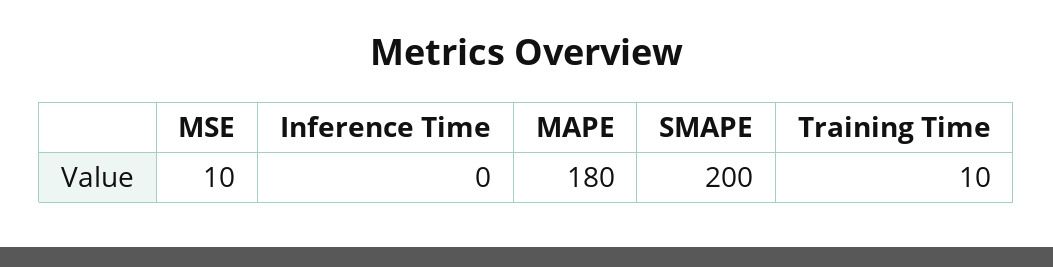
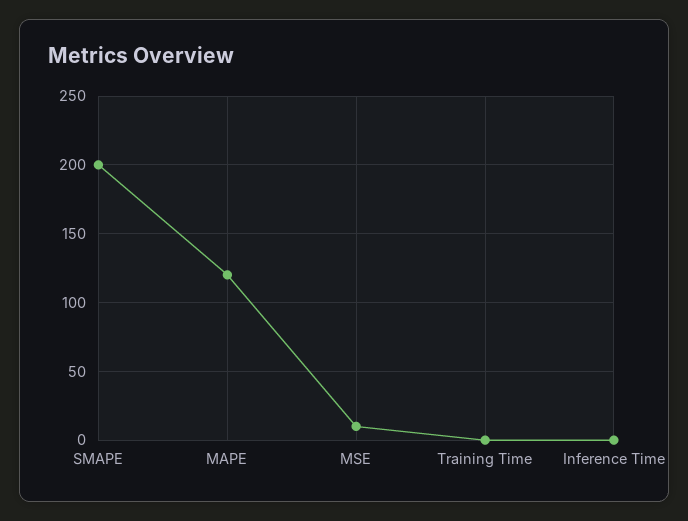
MAPE: 180 -> 120
Training Time: 10 -> 0

